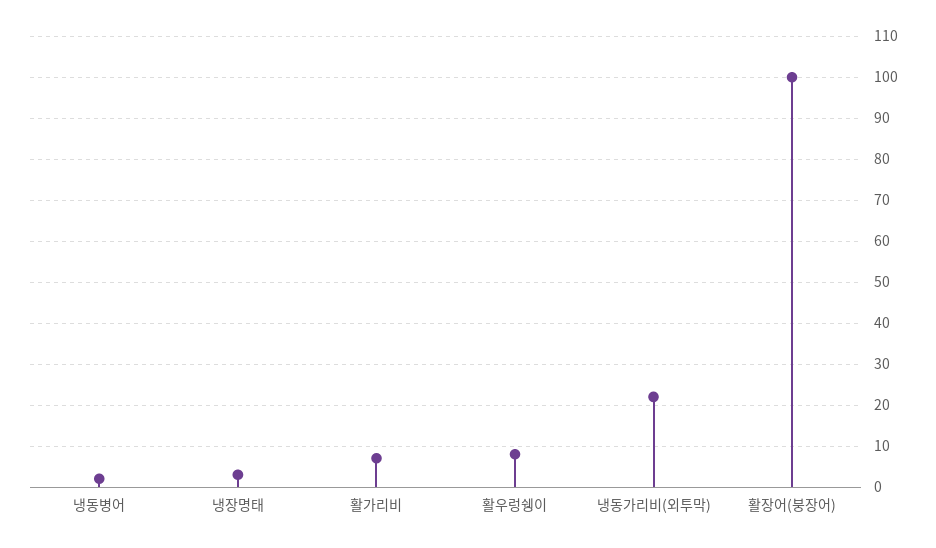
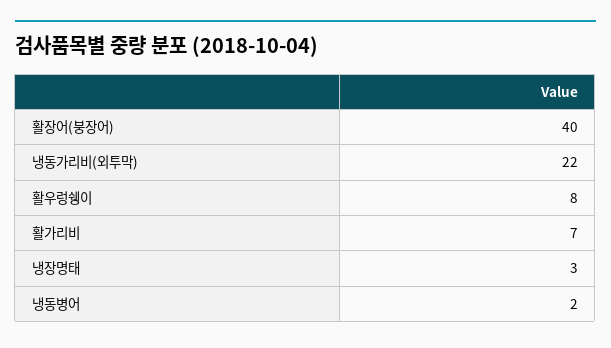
활장어(붕장어): 100 -> 40

